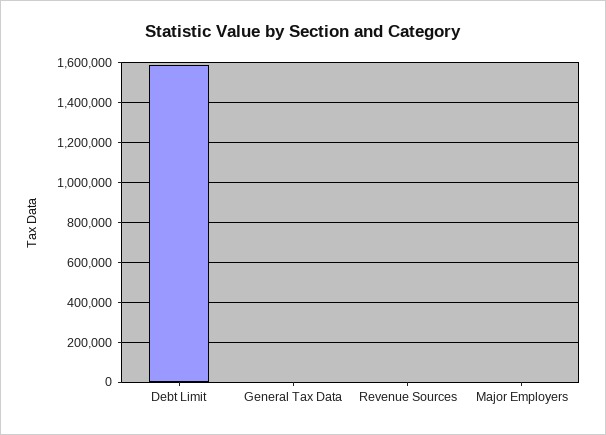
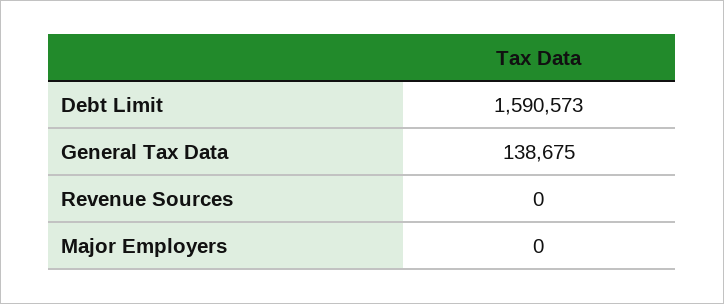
General Tax Data: 0 -> 138675

